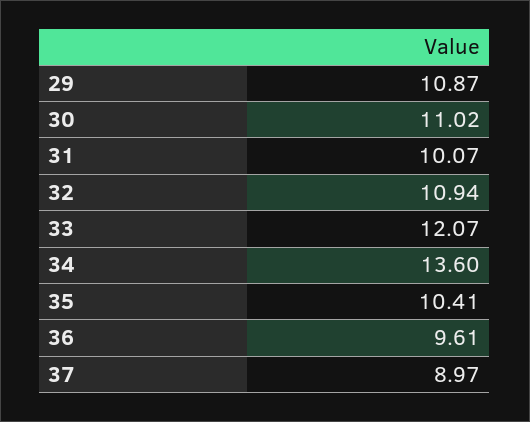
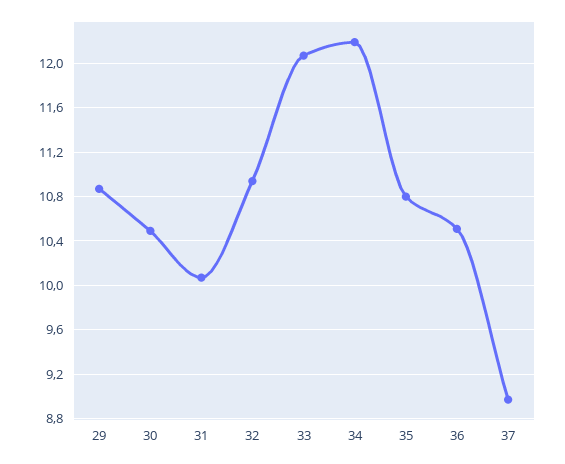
30: 11.02 -> 10.5
34: 13.6 -> 12.2
35: 10.41 -> 10.8
36: 9.61 -> 10.5

